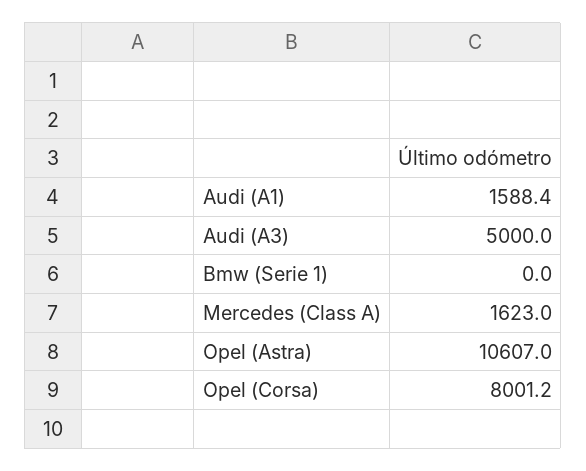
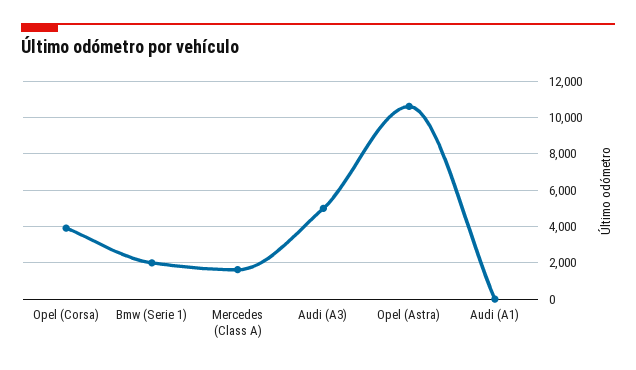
Audi (A1): 1588.4 -> 0
Bmw (Serie 1): 0 -> 2000
Opel (Corsa): 8001.2 -> 4000

